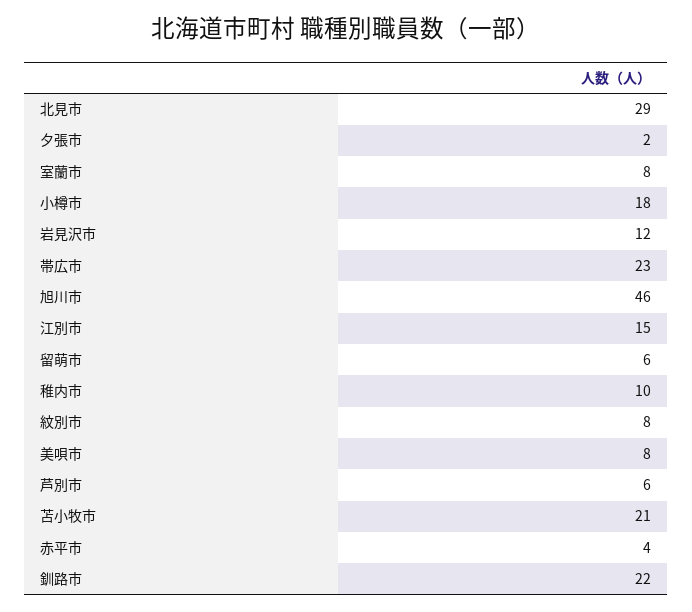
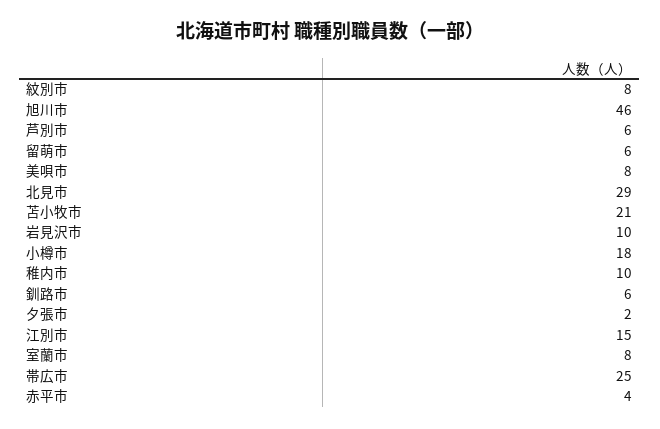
岩見沢市: 12 -> 10
帯広市: 23 -> 25
釧路市: 22 -> 6

